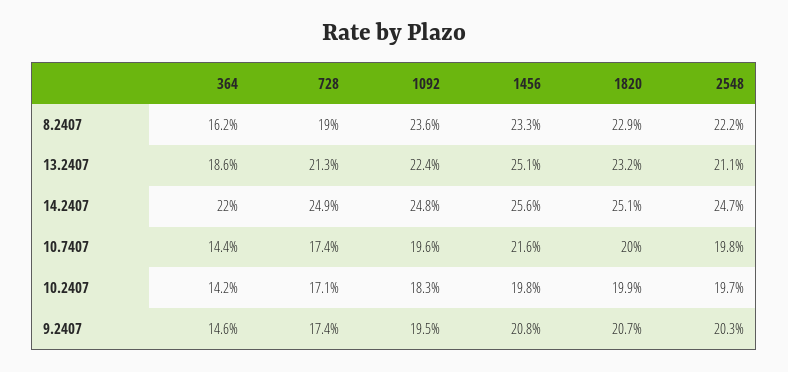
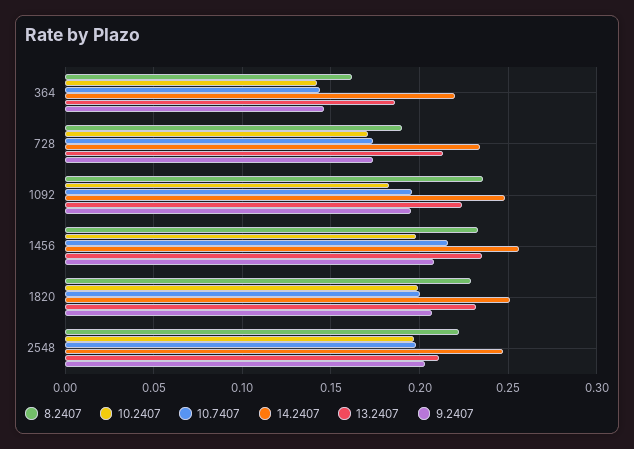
13.2407, 1456: 0.251 -> 0.235
14.2407, 728: 0.249 -> 0.235

